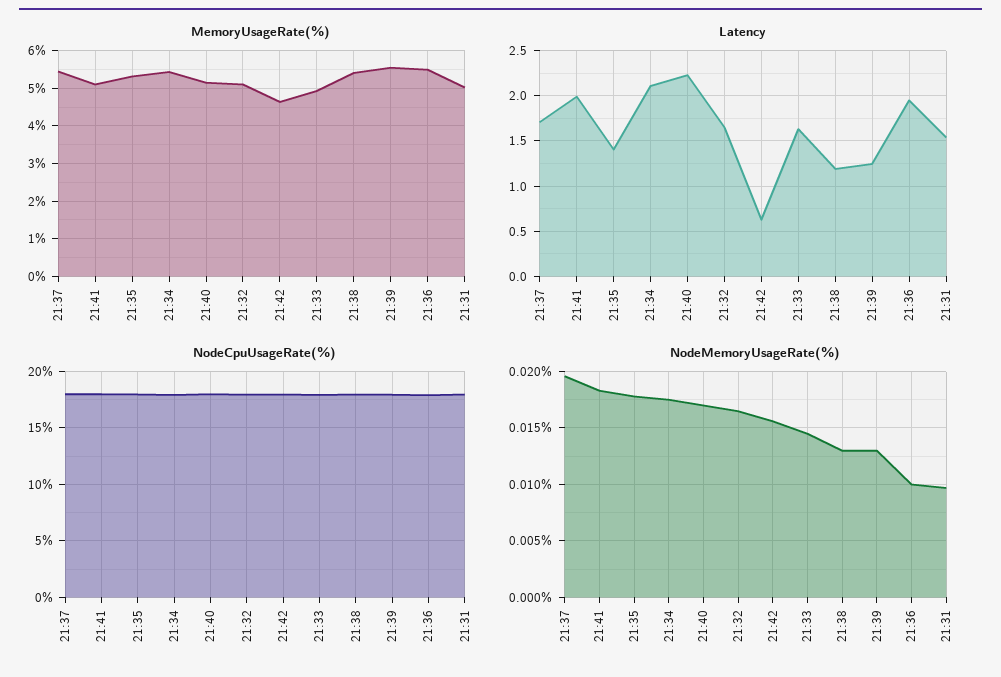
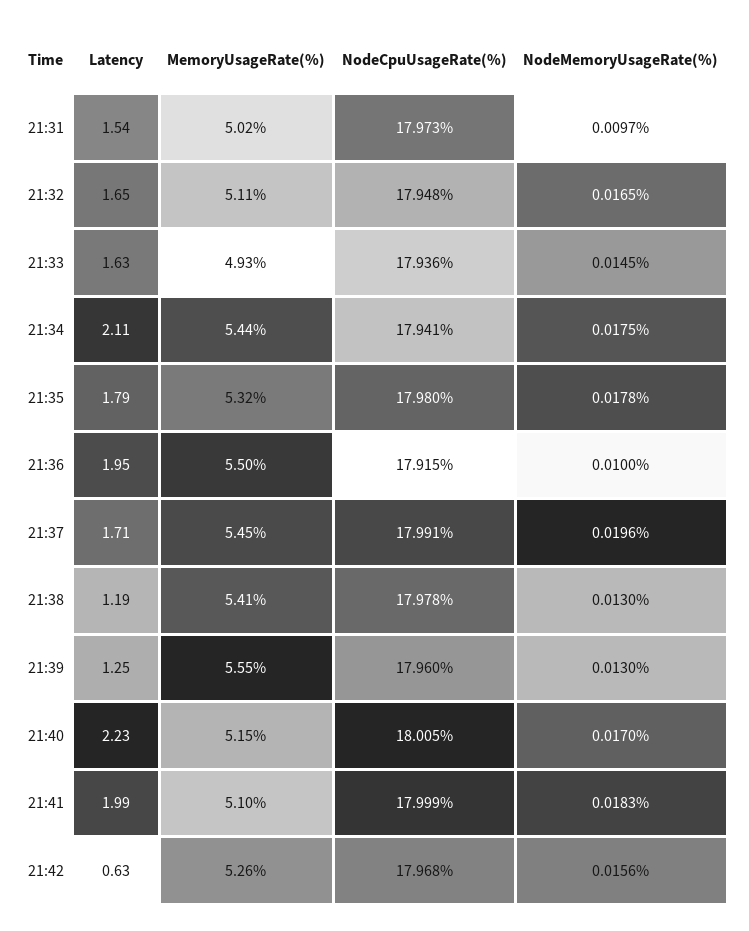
MemoryUsageRate(%), 21:42: 4.6 -> 5.26
Latency, 21:35: 1.4 -> 1.79

